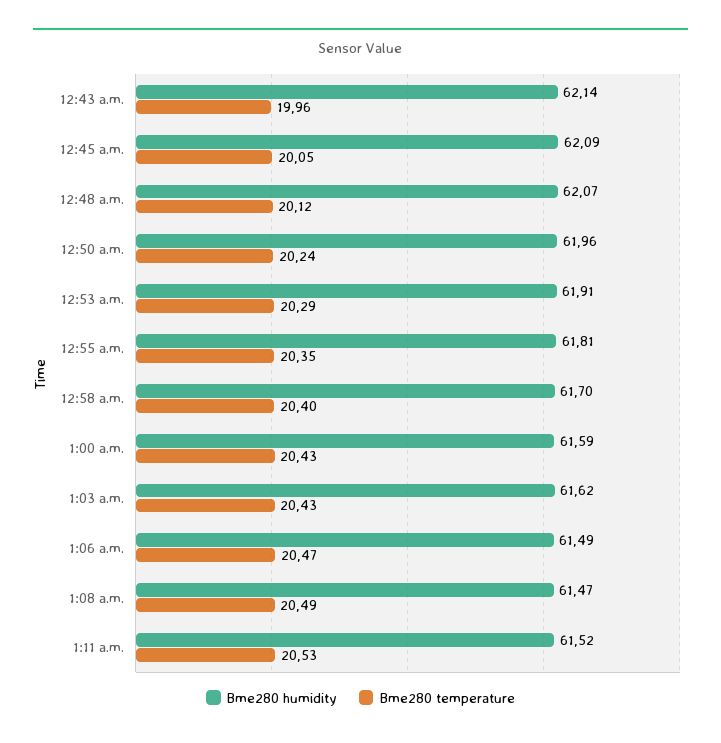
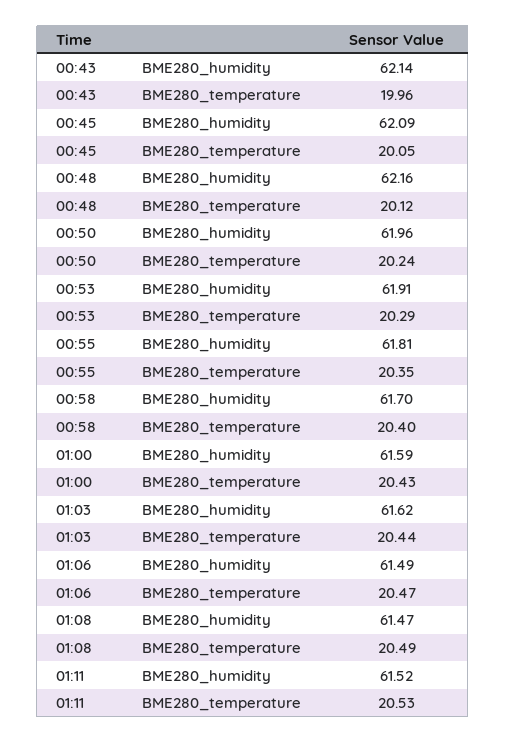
Bme280 humidity, 12:48 a.m.: 62.07 -> 62.16
Bme280 temperature, 1:03 a.m.: 20.43 -> 20.44

